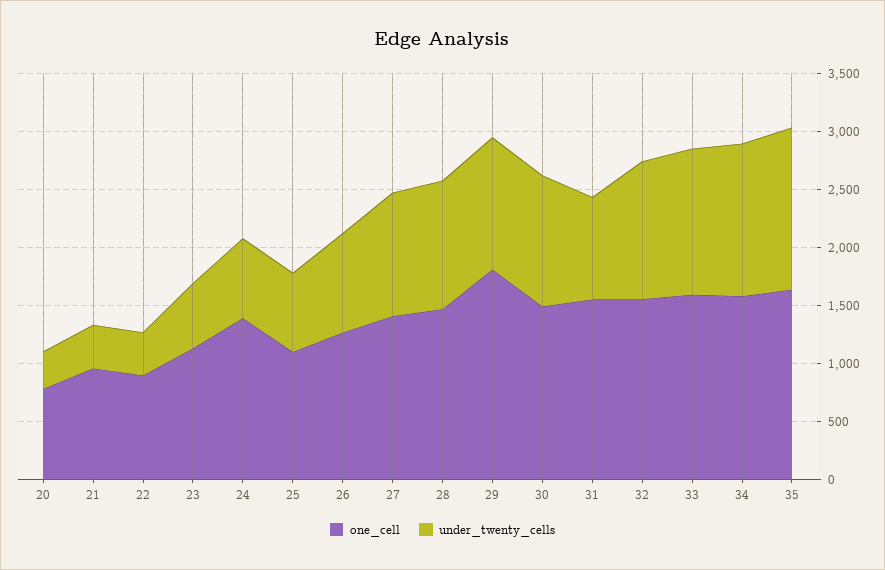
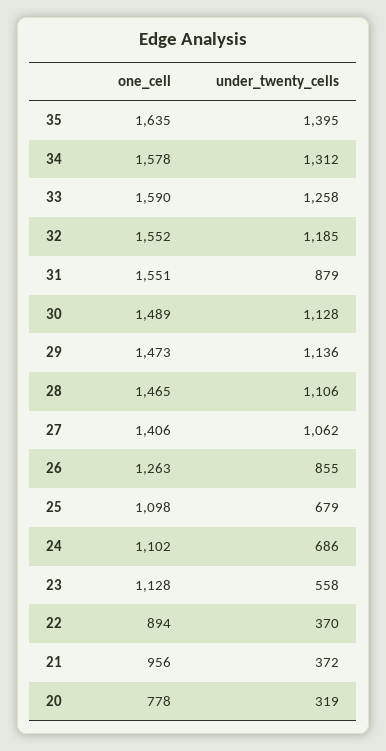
one_cell, 24: 1400 -> 1102
one_cell, 29: 1800 -> 1473

